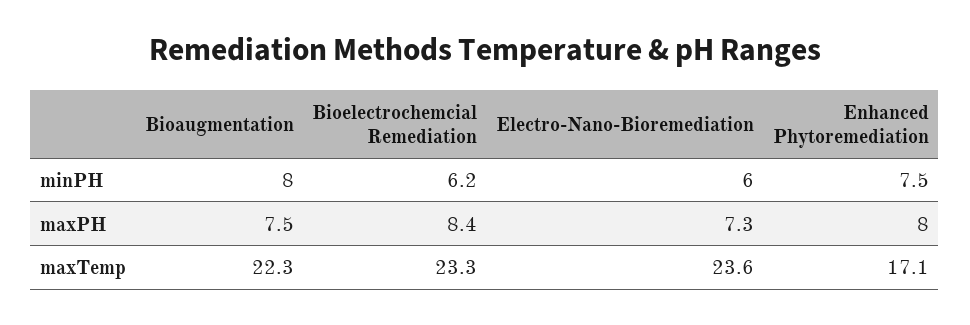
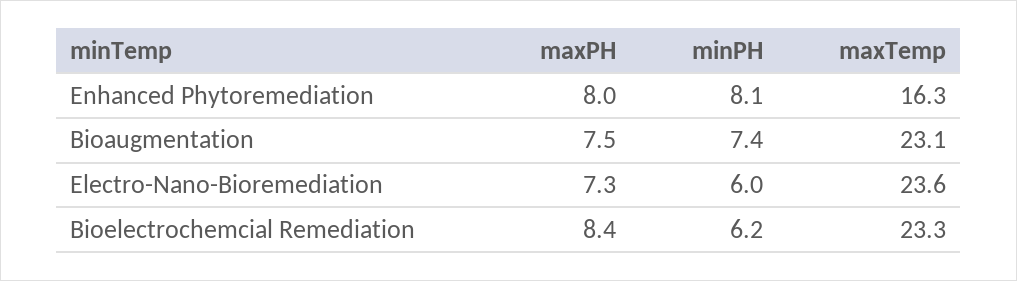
Bioaugmentation, minPH: 8 -> 7.4
Enhanced Phytoremediation, minPH: 7.5 -> 8.1
Bioaugmentation, maxTemp: 22.3 -> 23.1
Enhanced Phytoremediation, maxTemp: 17.1 -> 16.3

